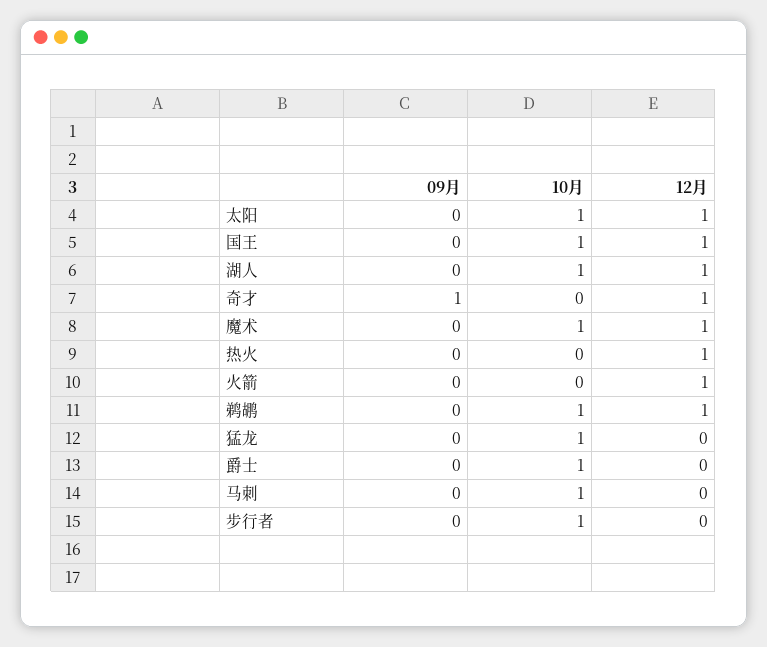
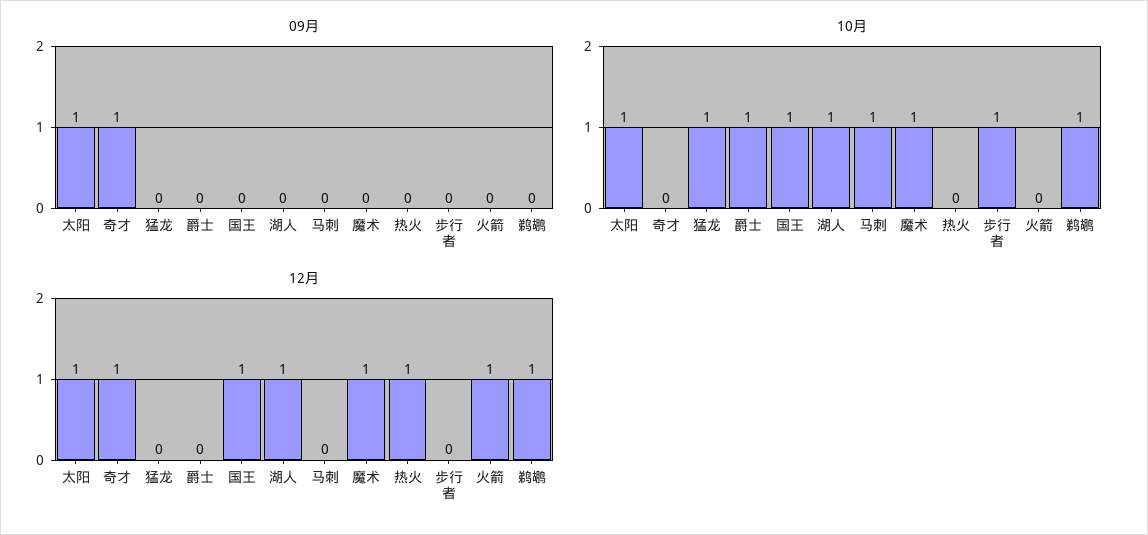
09月, 太阳: 0 -> 1

